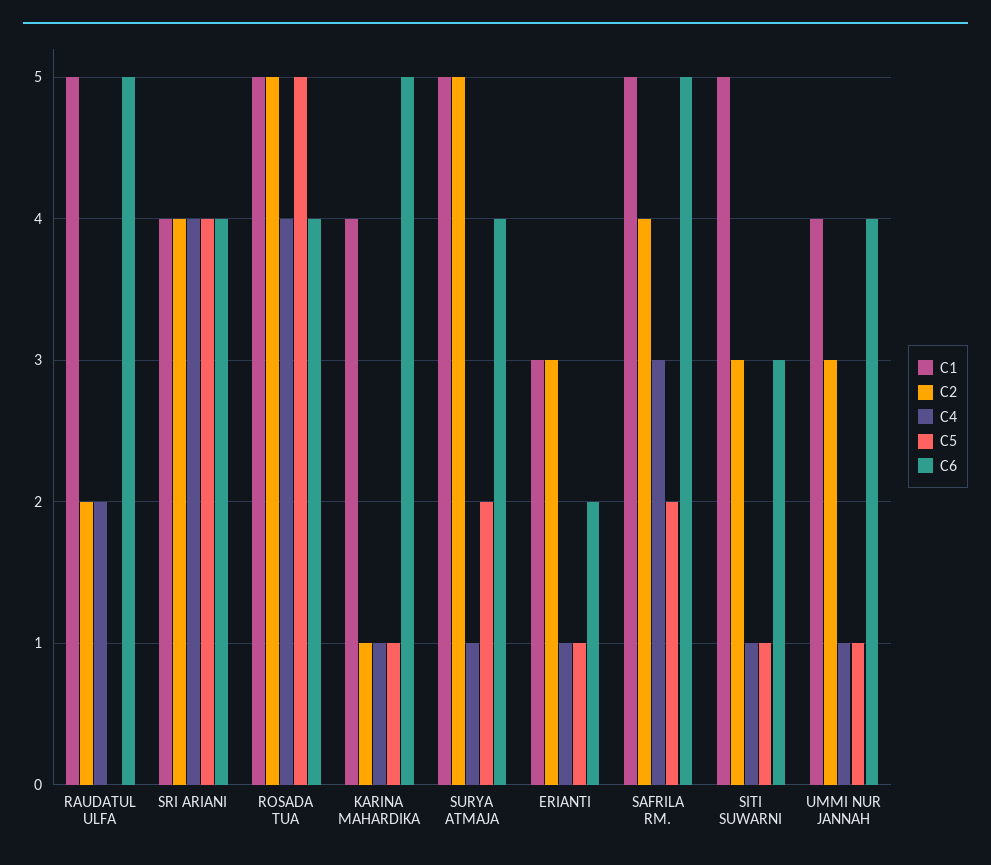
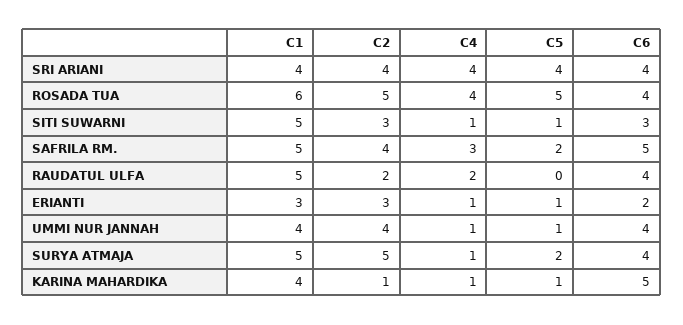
C6, RAUDATUL ULFA: 5 -> 4
C1, ROSADA TUA: 5 -> 6
C2, UMMI NUR JANNAH: 3 -> 4

